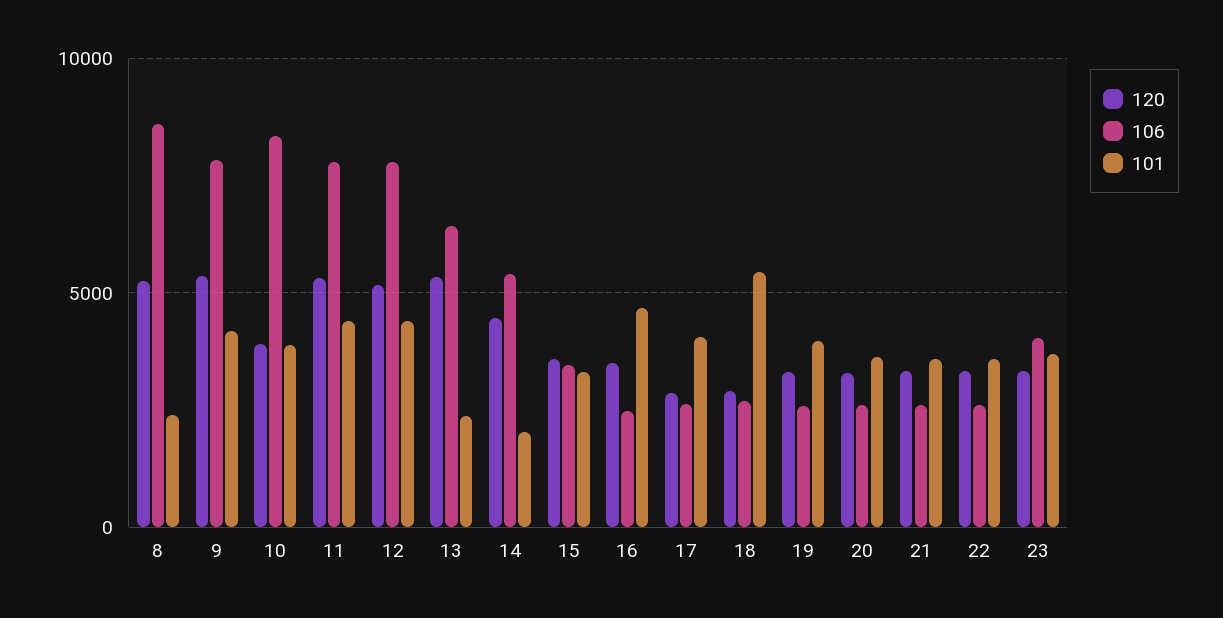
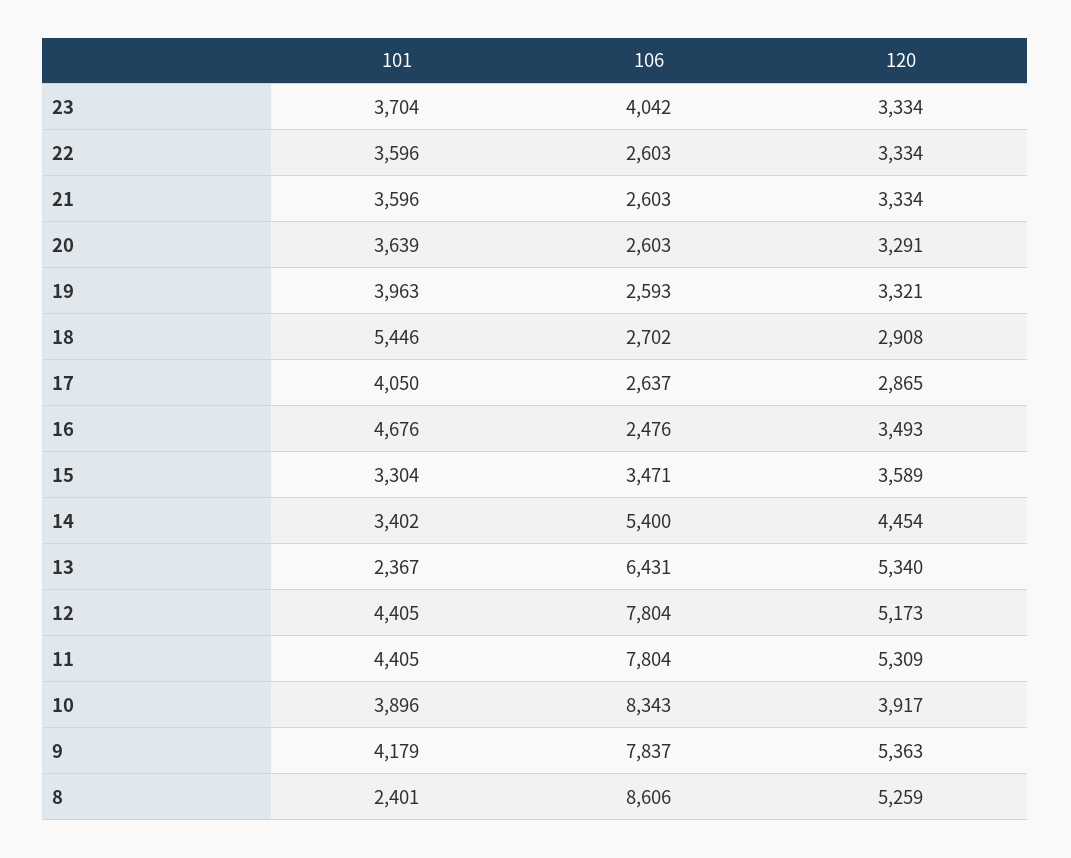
101, 14: 2000 -> 3402

